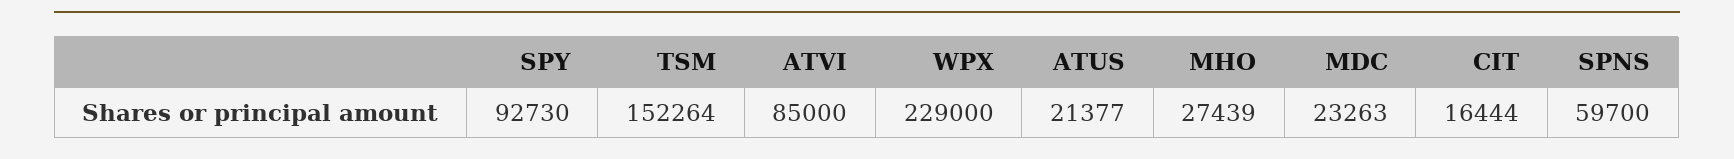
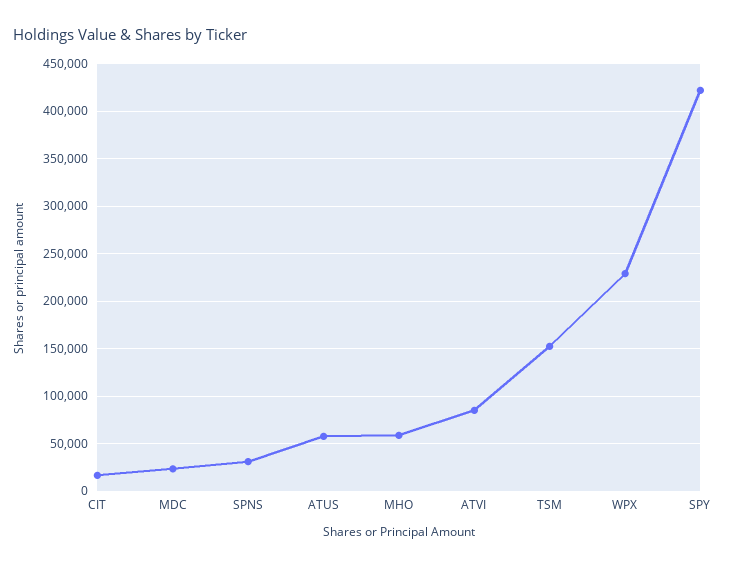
SPY: 92730 -> 420000
ATUS: 21377 -> 60000
MHO: 27439 -> 60000
SPNS: 59700 -> 30000

